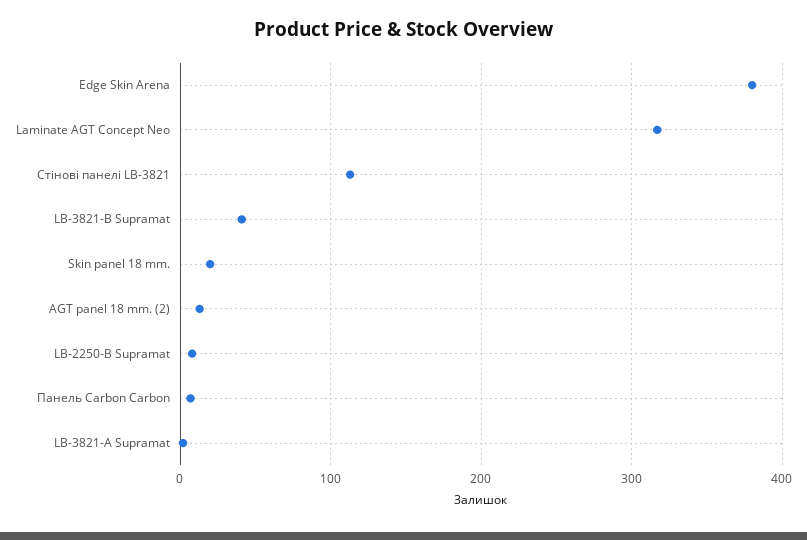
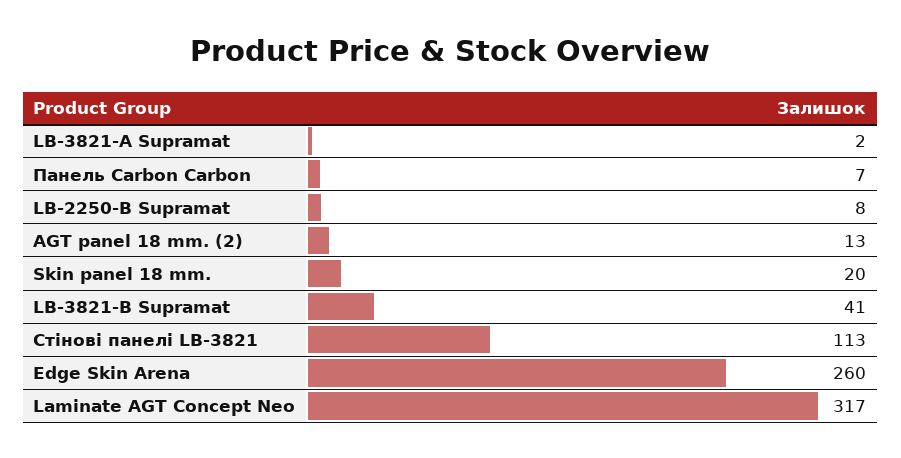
Edge Skin Arena: 380 -> 260

